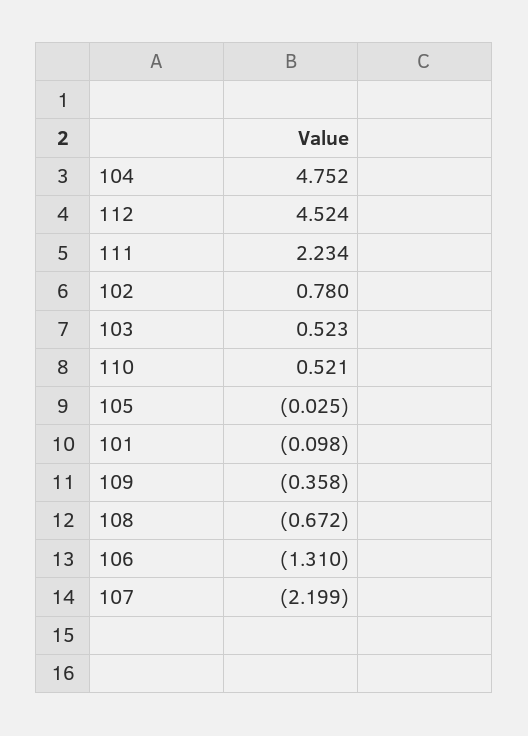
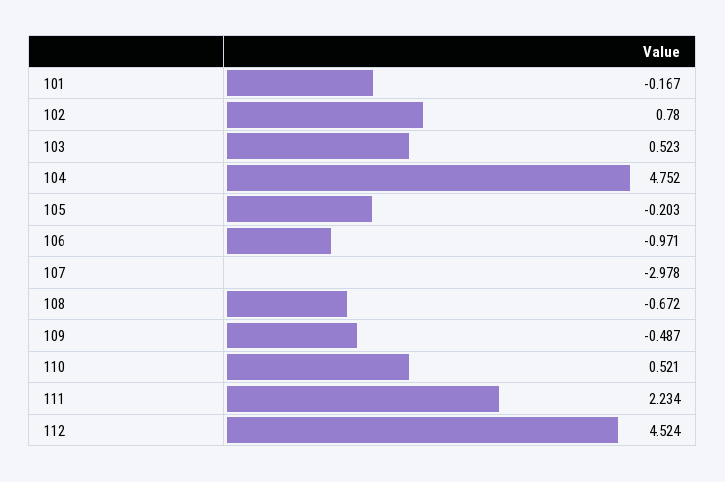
105: -0.025 -> -0.203
101: -0.098 -> -0.167
109: -0.358 -> -0.487
106: -1.31 -> -0.971
107: -2.199 -> -2.978

